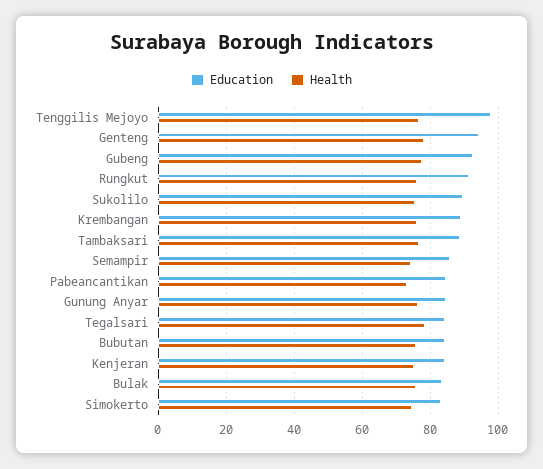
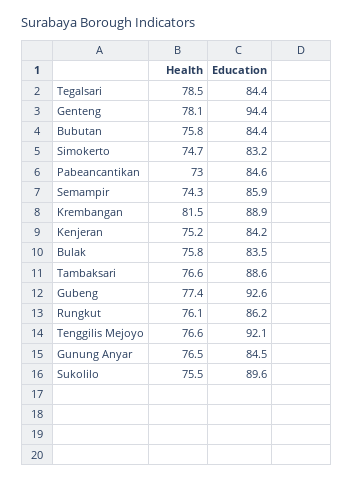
Education, Tenggilis Mejoyo: 98 -> 92.1
Education, Rungkut: 92 -> 86.2
Health, Krembangan: 76 -> 81.5

